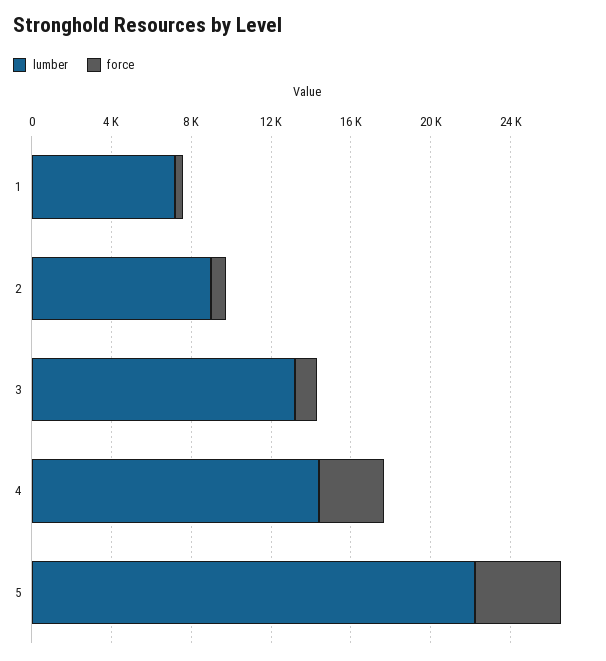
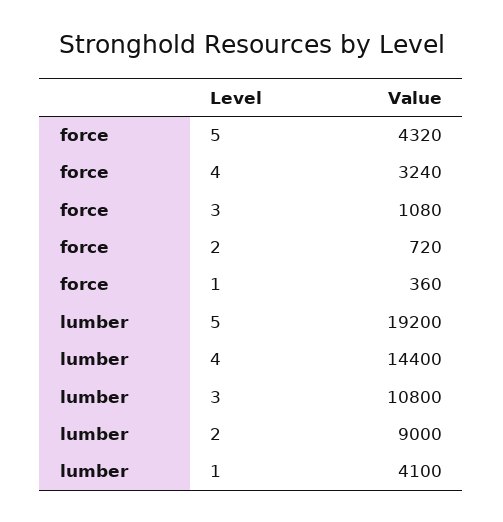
lumber, 1: 7000 -> 4100
lumber, 3: 13000 -> 10800
lumber, 5: 22000 -> 19200

